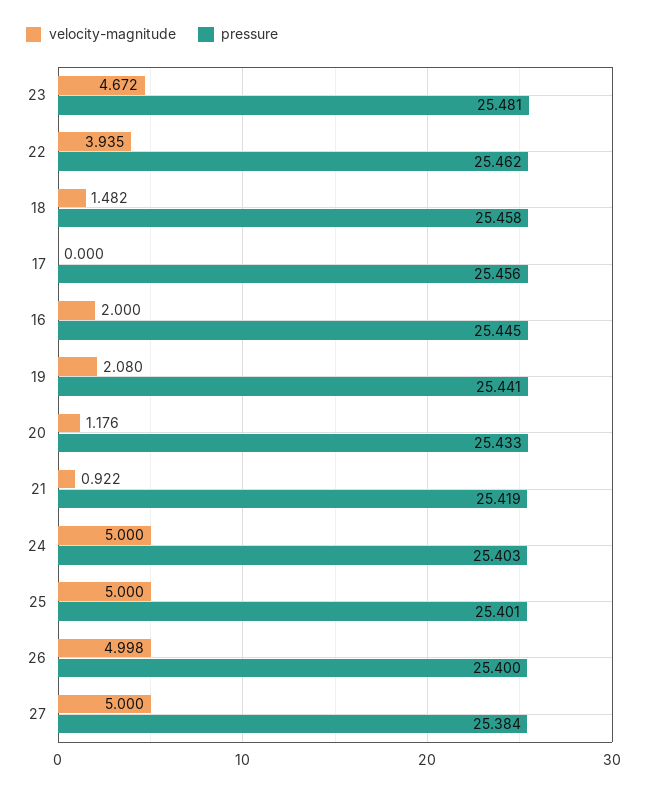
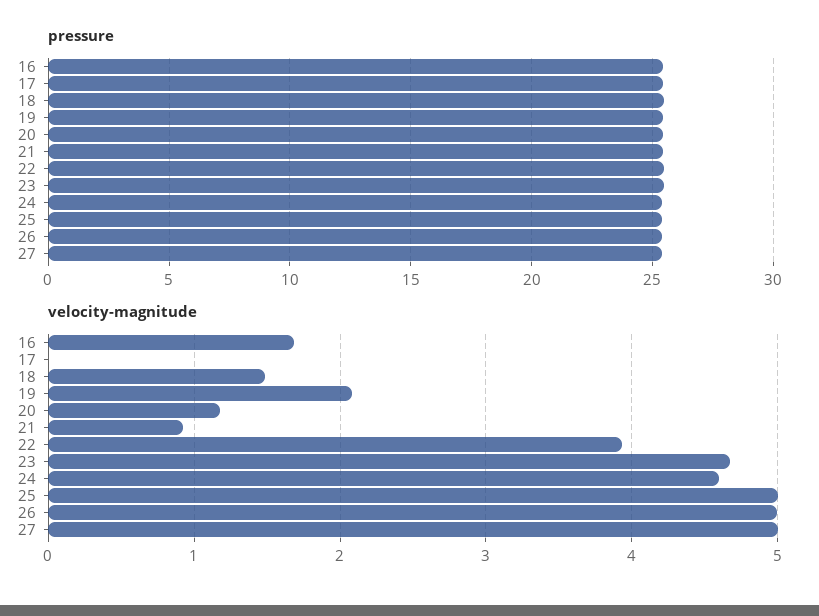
velocity-magnitude, 16: 2 -> 1.7
velocity-magnitude, 24: 5 -> 4.6

